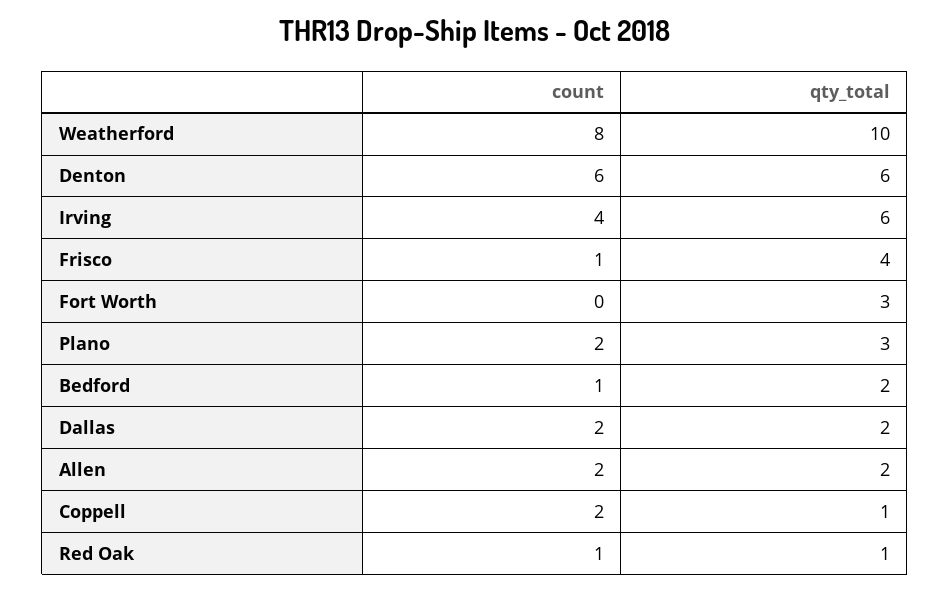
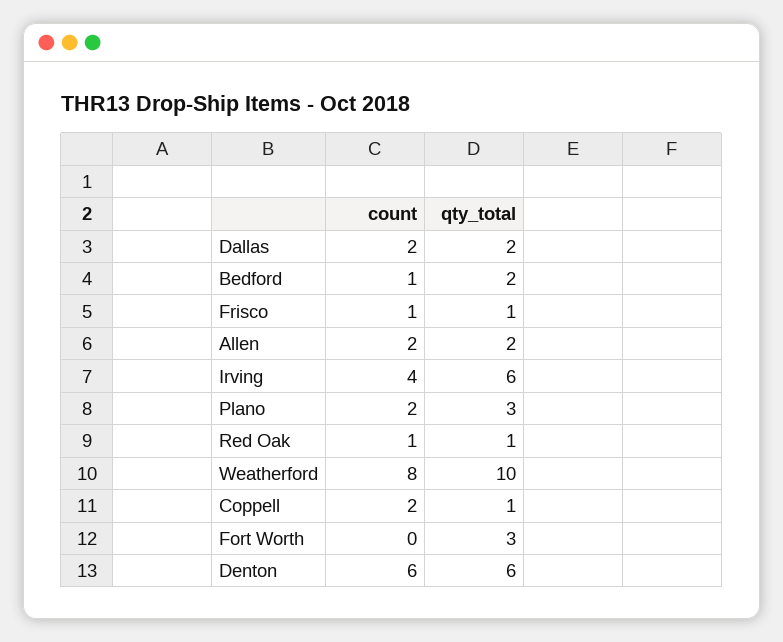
qty_total, Frisco: 4 -> 1

